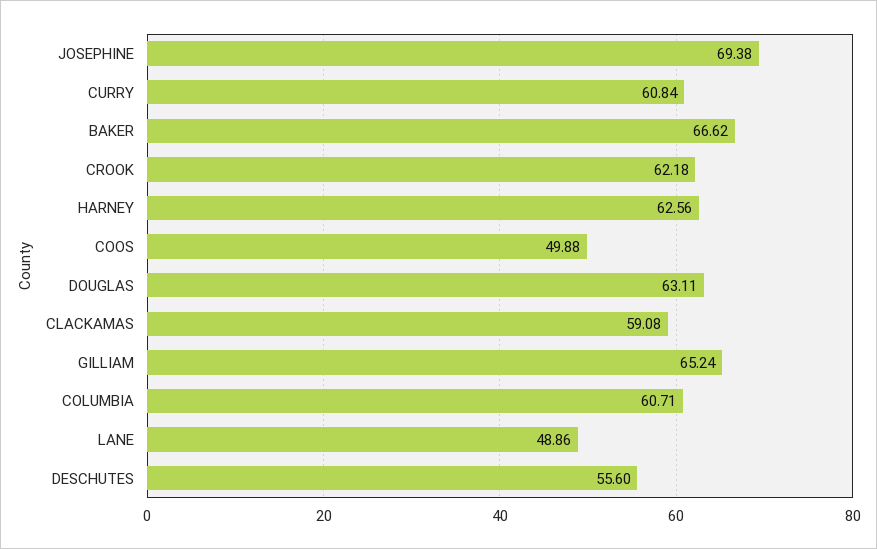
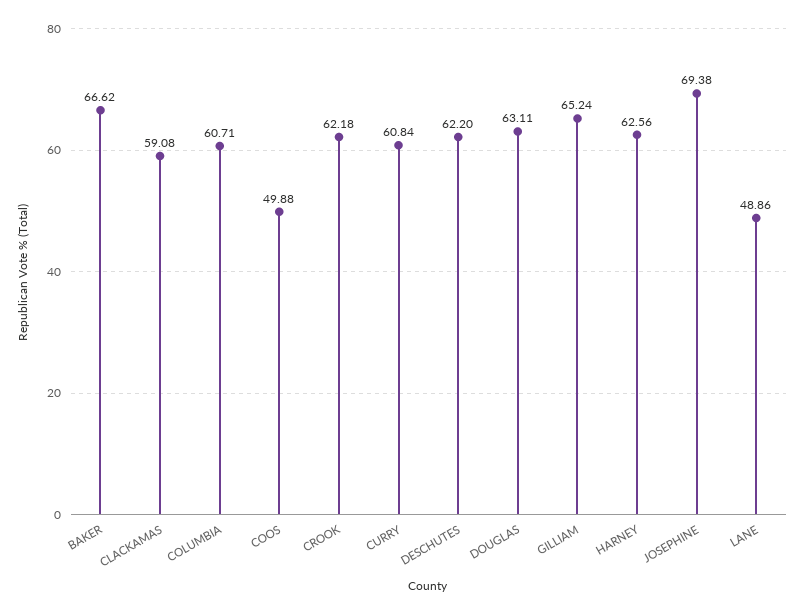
DESCHUTES: 55.6 -> 62.2

